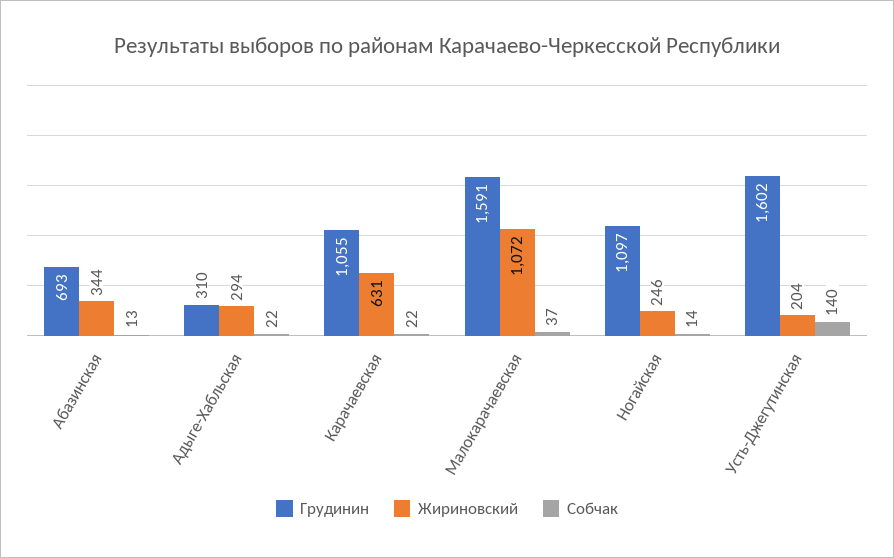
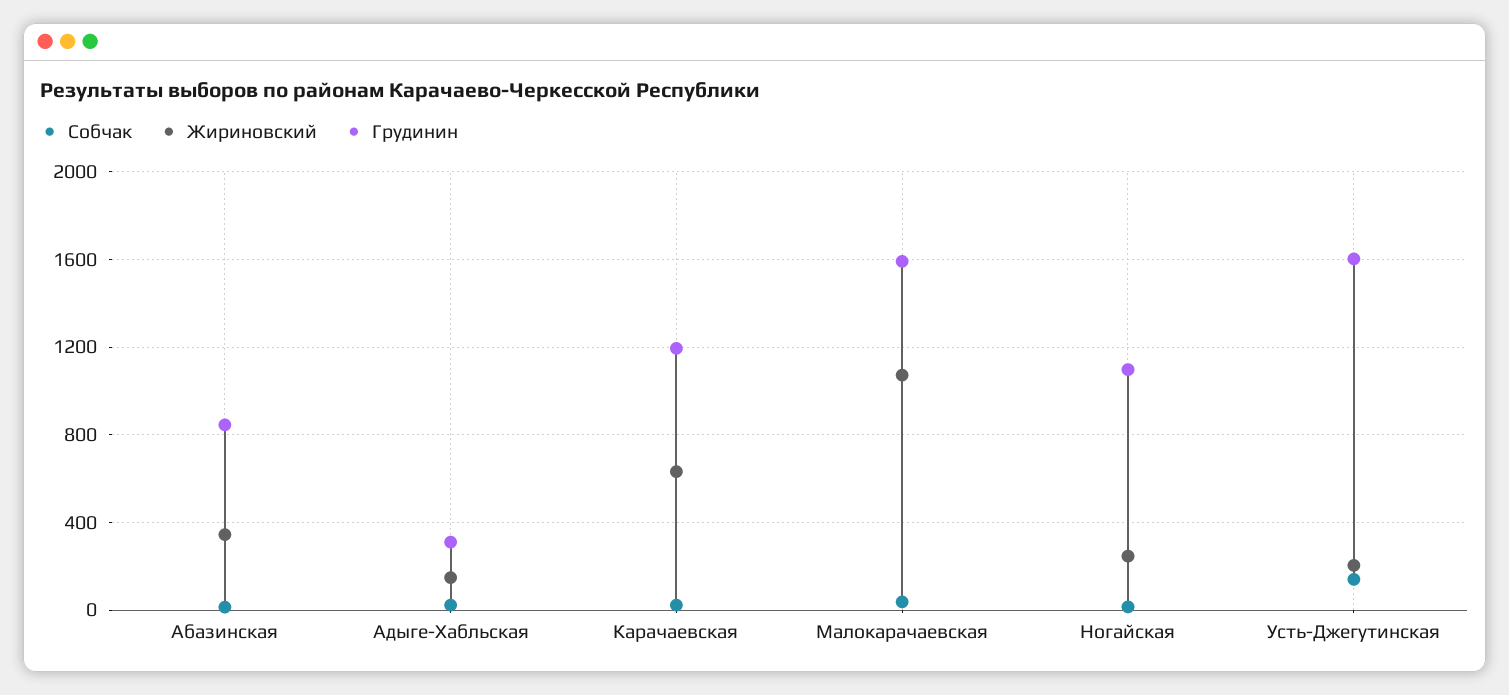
Грудинин, Абазинская: 693 -> 850
Жириновский, Адыге-Хабльская: 294 -> 150
Грудинин, Карачаевская: 1055 -> 1200

